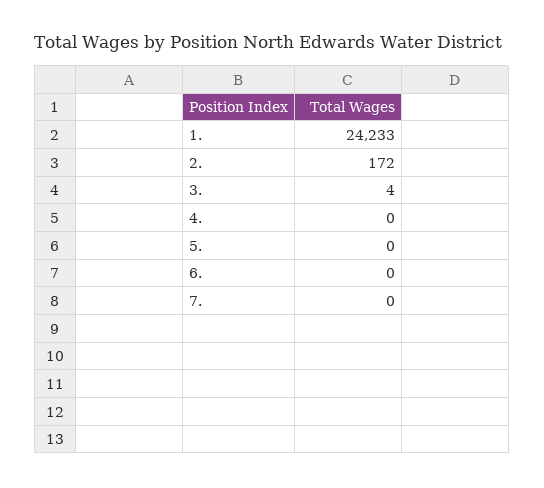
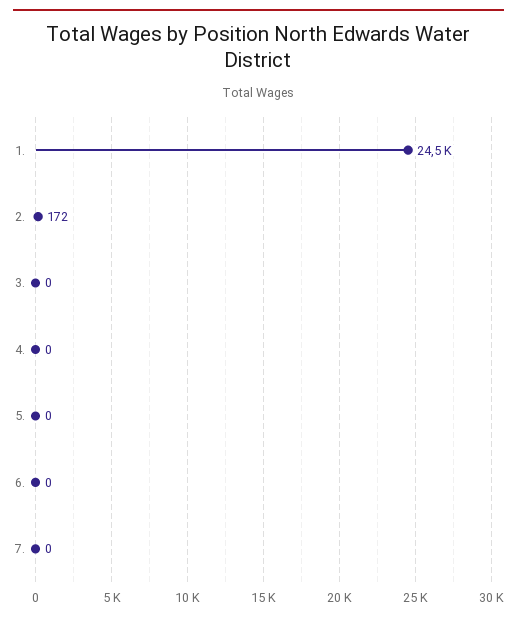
1.: 24233 -> 24500
3.: 4 -> 0

